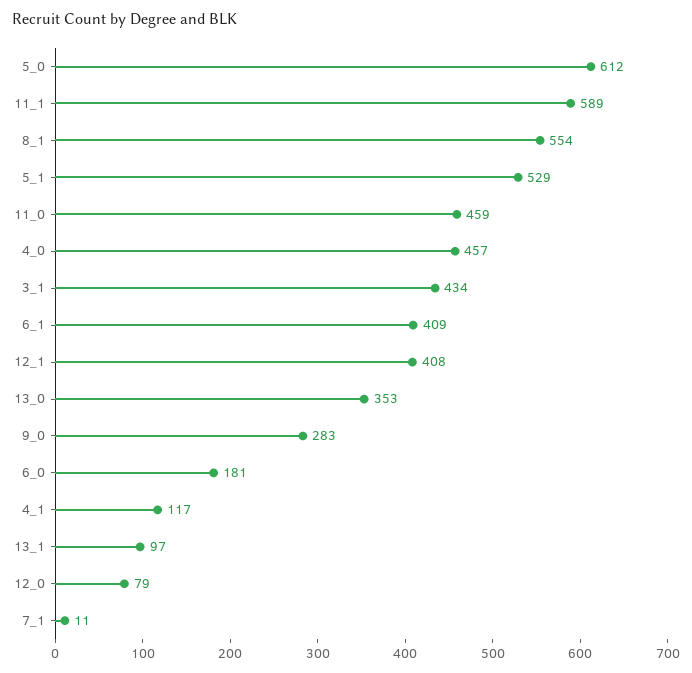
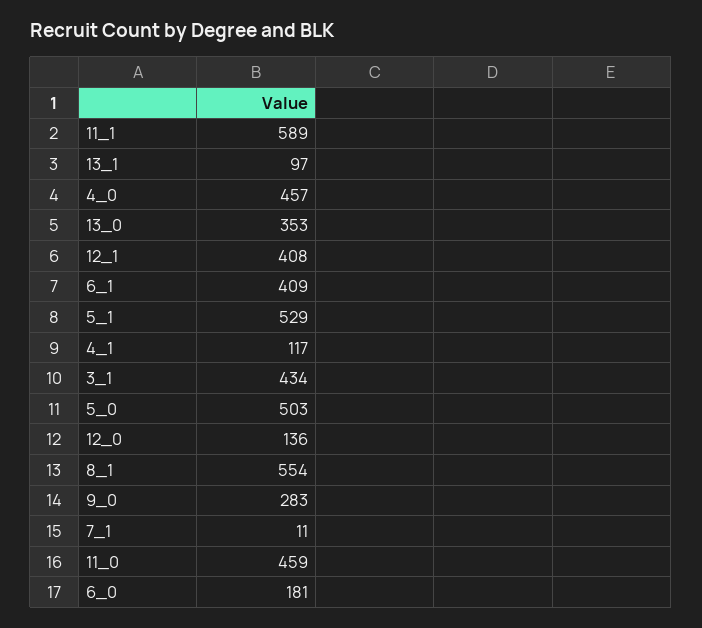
5_0: 612 -> 503
12_0: 79 -> 136

